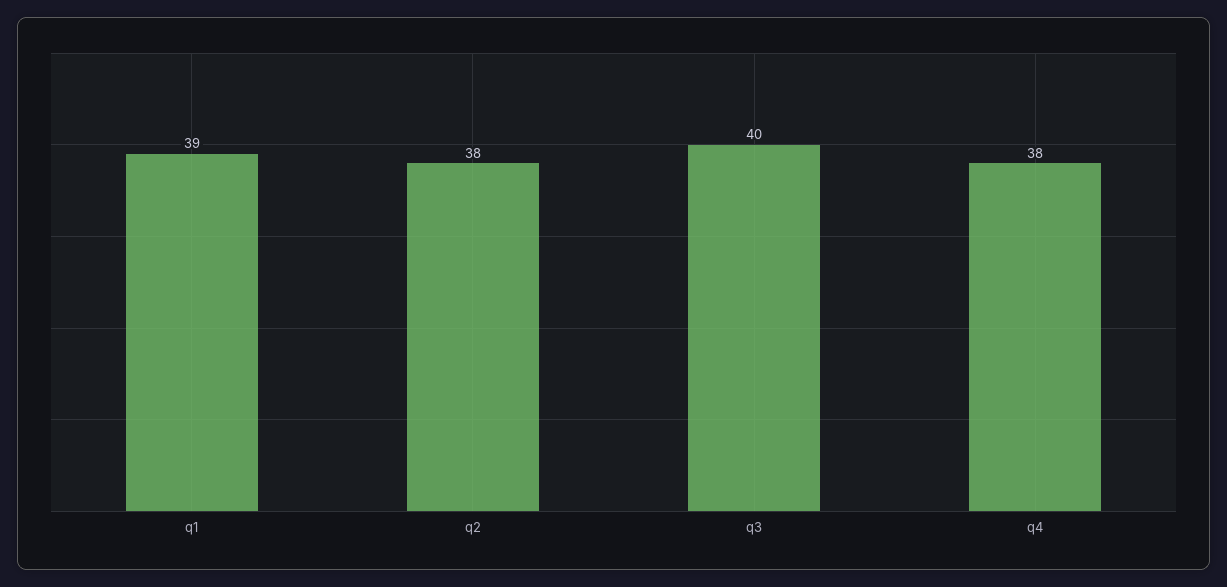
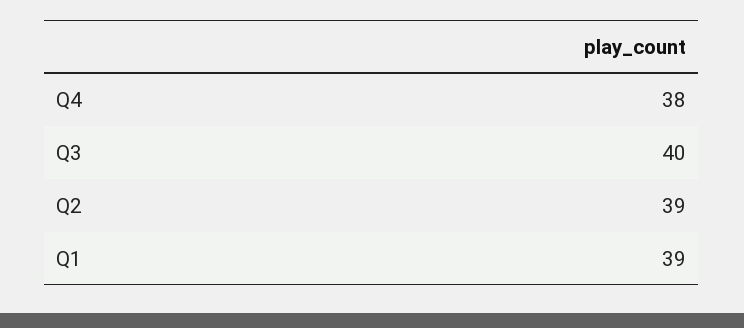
q2: 38 -> 39

